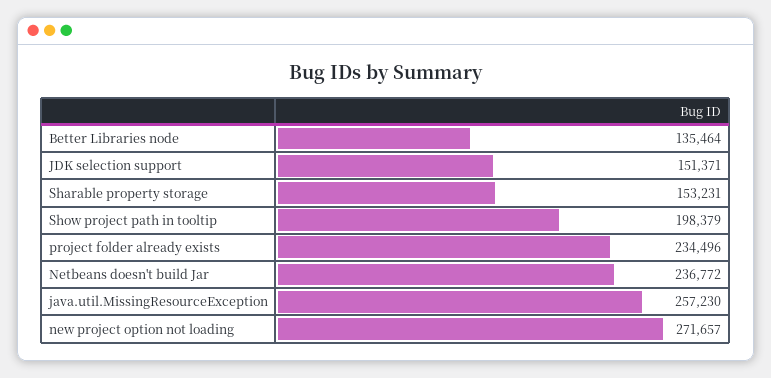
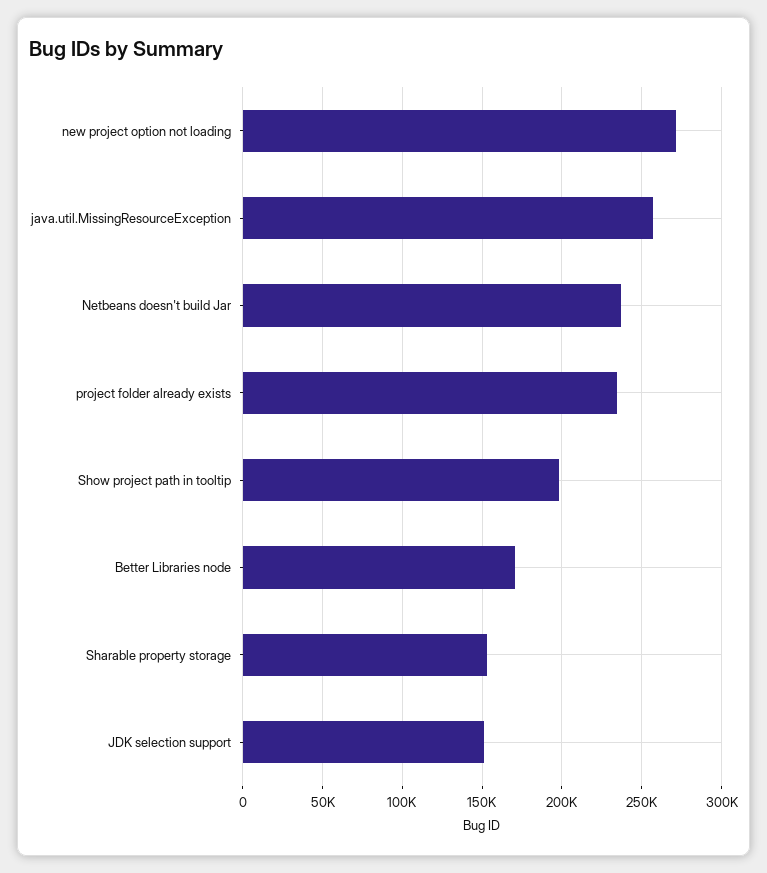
Better Libraries node: 135464 -> 170000

